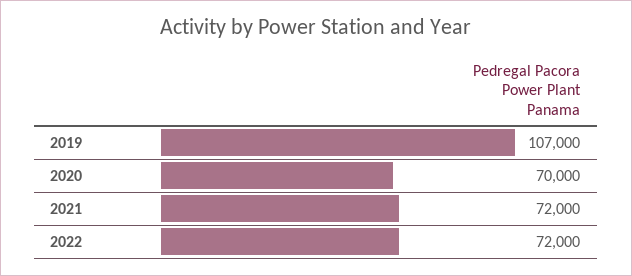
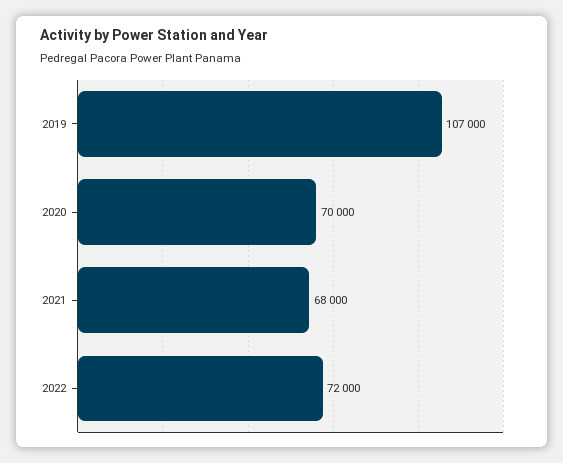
2021: 72000 -> 68000

